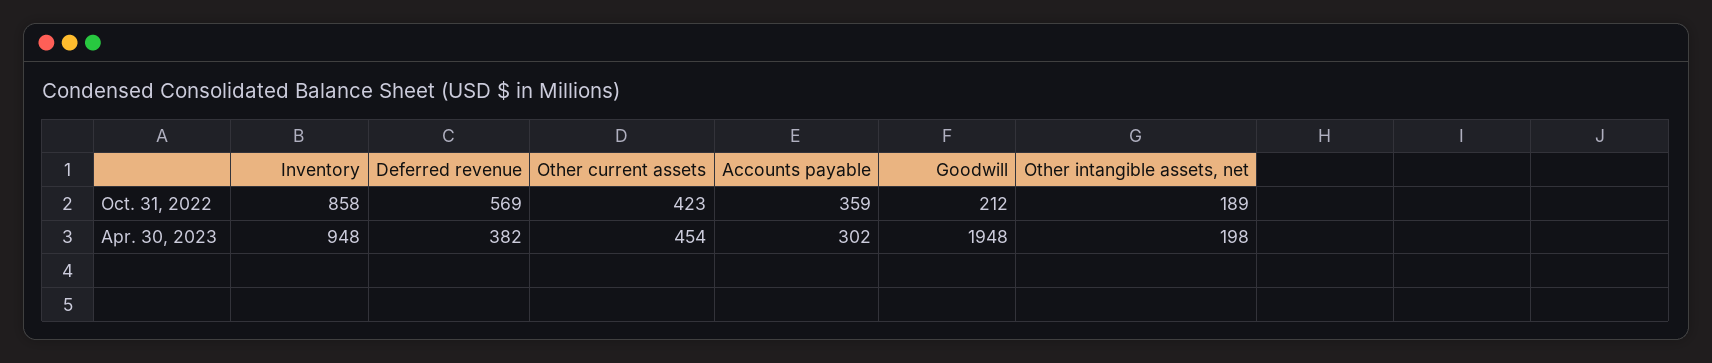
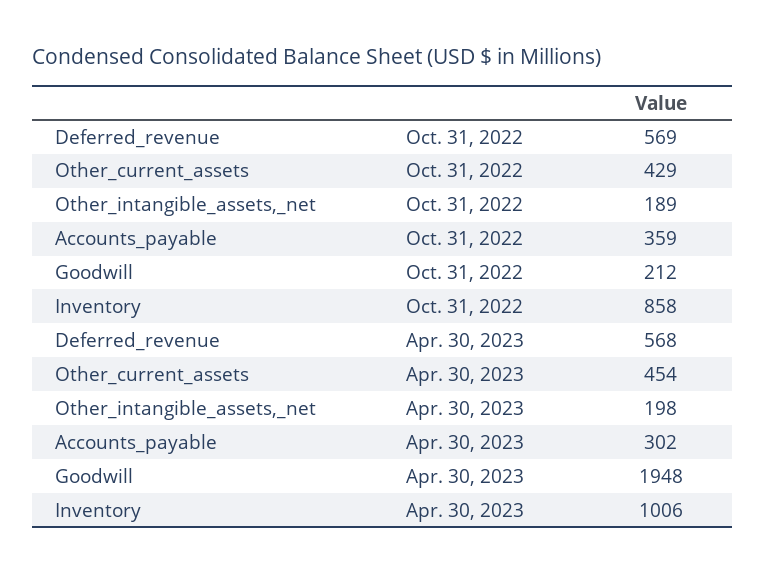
Other current assets, Oct. 31, 2022: 423 -> 429
Inventory, Apr. 30, 2023: 948 -> 1006
Deferred revenue, Apr. 30, 2023: 382 -> 568

